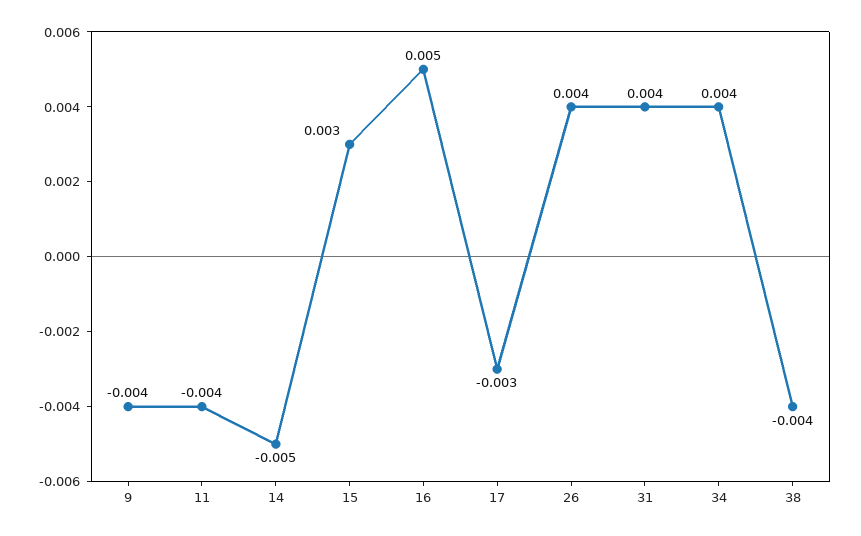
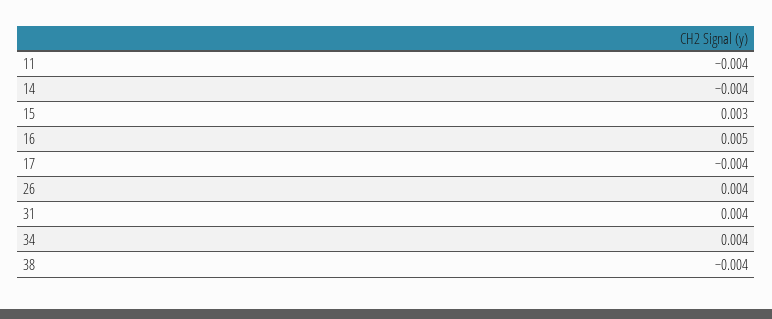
9: -0.004 -> none
14: -0.005 -> -0.004
17: -0.003 -> -0.004

